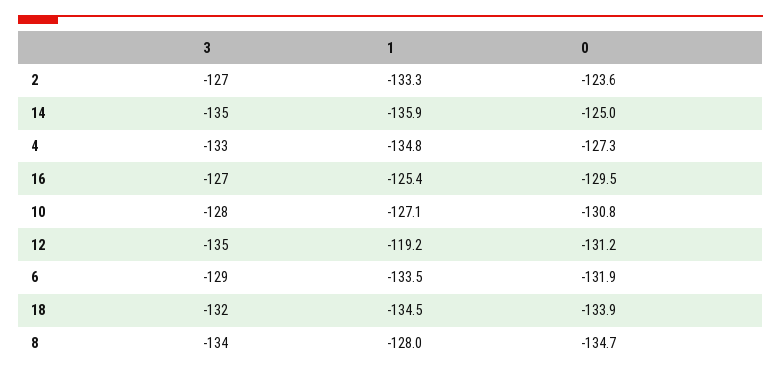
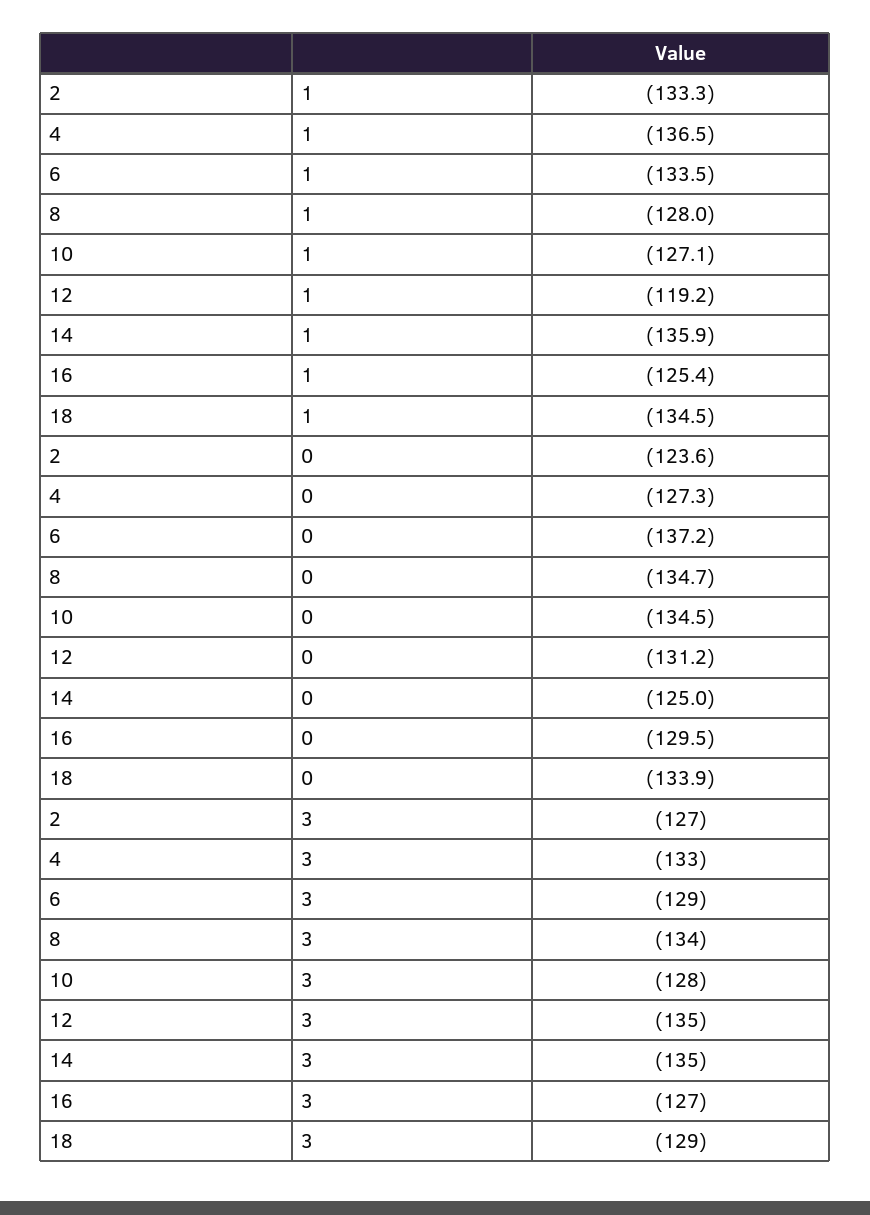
1, 4: -134.8 -> -136.5
0, 10: -130.8 -> -134.5
0, 6: -131.9 -> -137.2
3, 18: -132 -> -129

